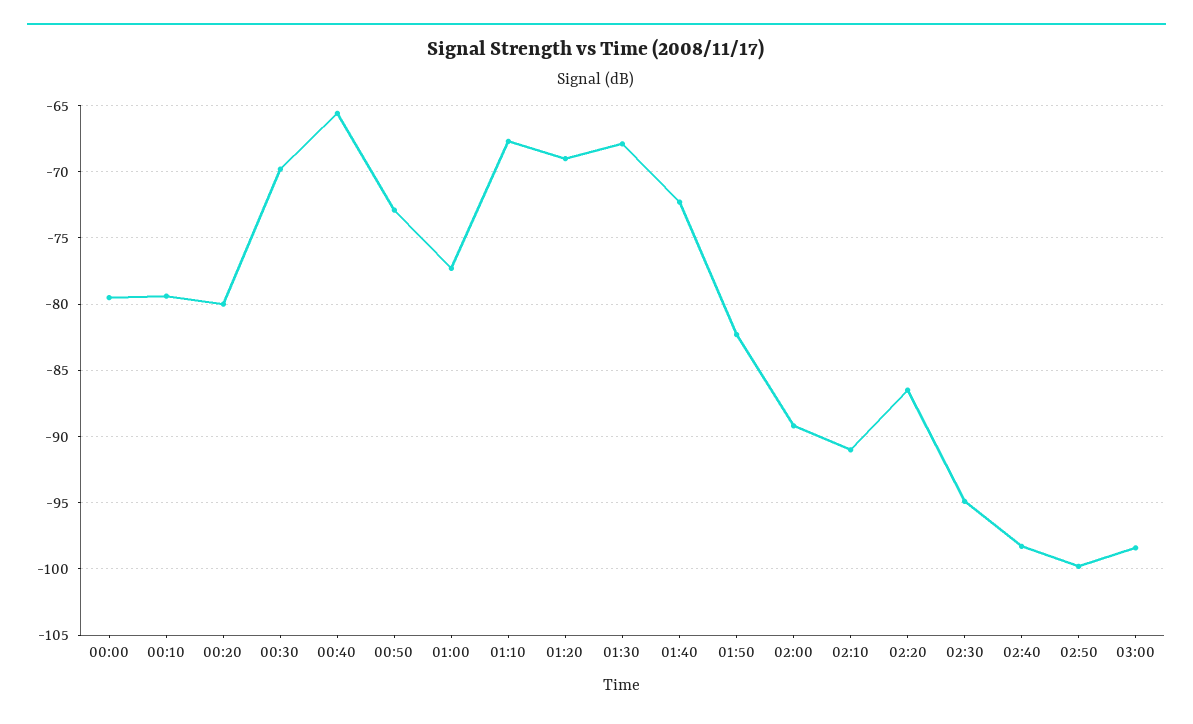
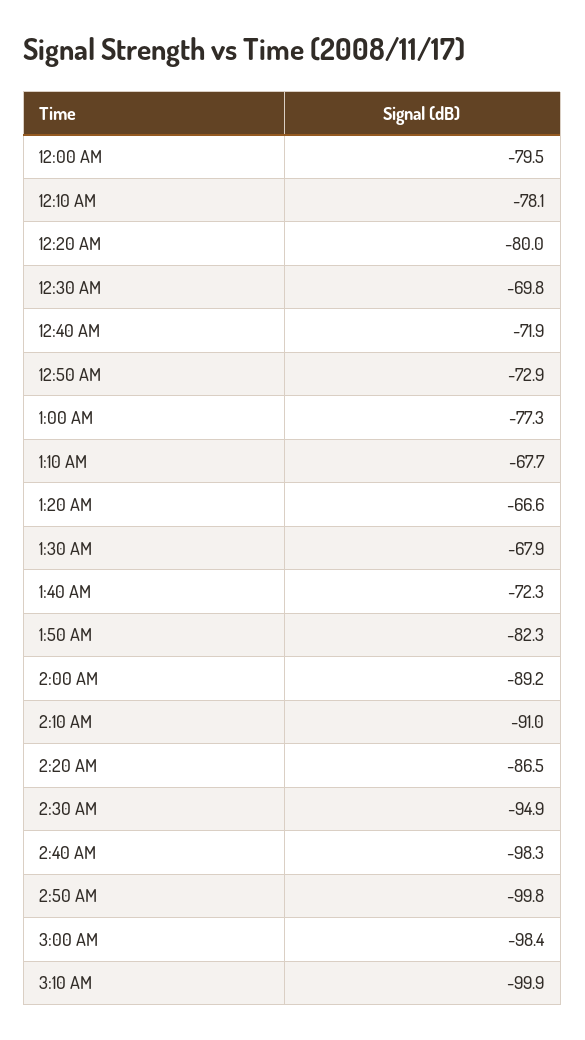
00:10: -79.5 -> -78.1
00:40: -65.5 -> -71.9
01:20: -69 -> -66.6
3:10 AM: none -> -99.9

